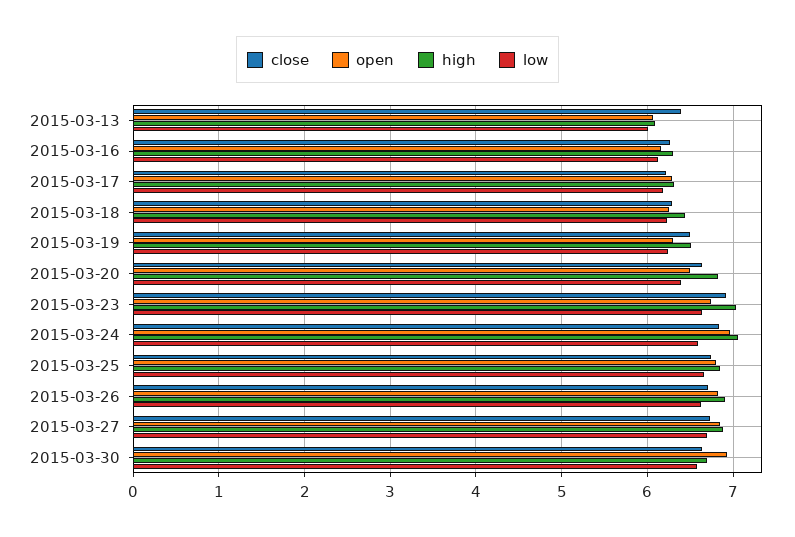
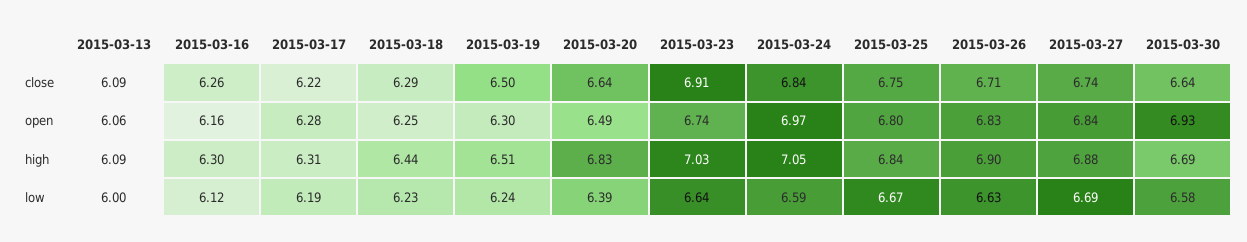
close, 2015-03-13: 6.4 -> 6.09

